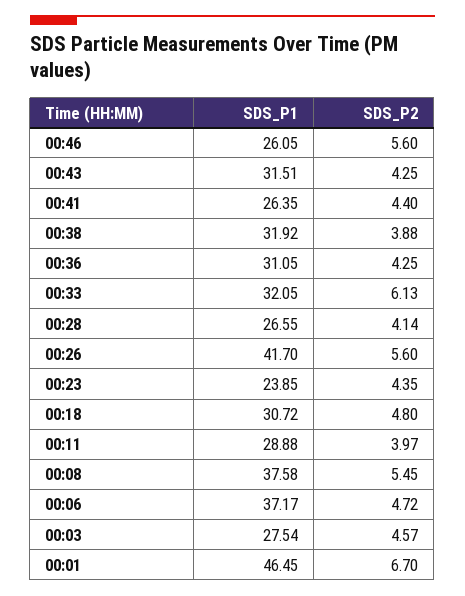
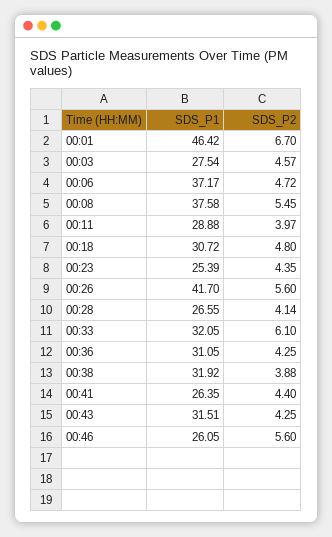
SDS_P2, 00:33: 6.13 -> 6.1
SDS_P1, 00:23: 23.85 -> 25.39
SDS_P1, 00:01: 46.45 -> 46.42

